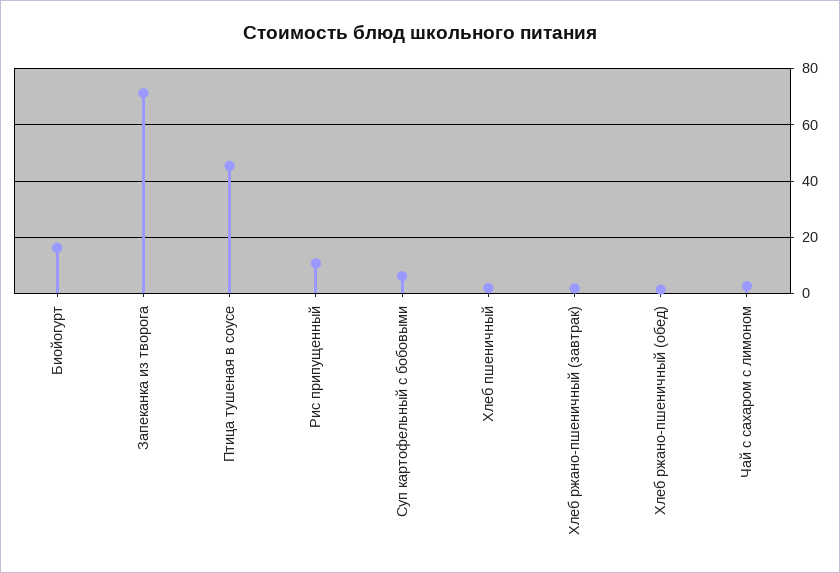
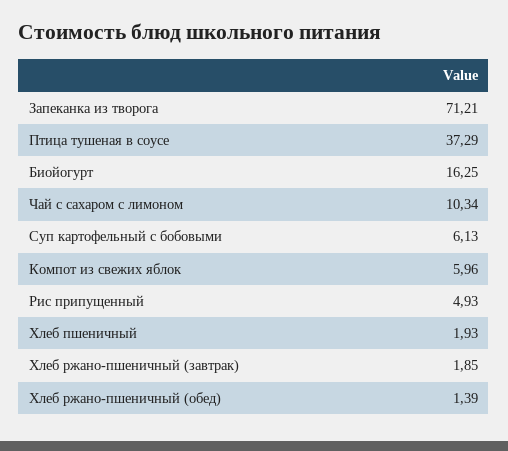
Птица тушеная в соусе: 45 -> 37.29
Рис припущенный: 10 -> 4.93
Чай с сахаром с лимоном: 2.5 -> 10.34
Компот из свежих яблок: none -> 5.96

